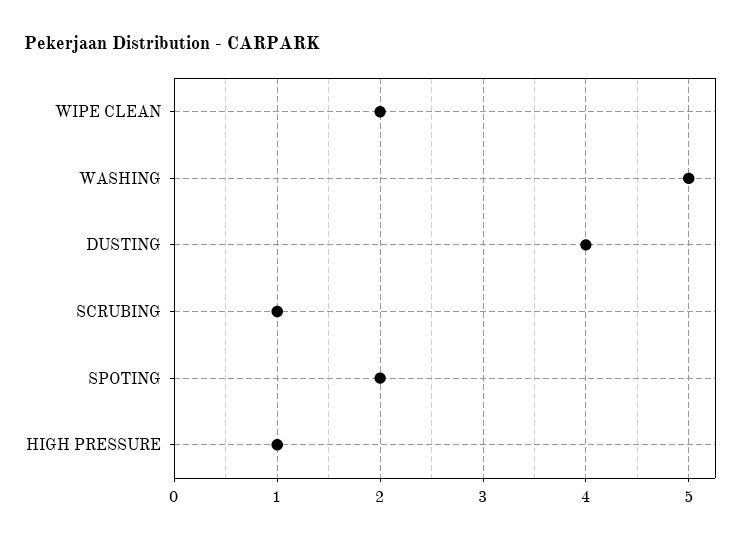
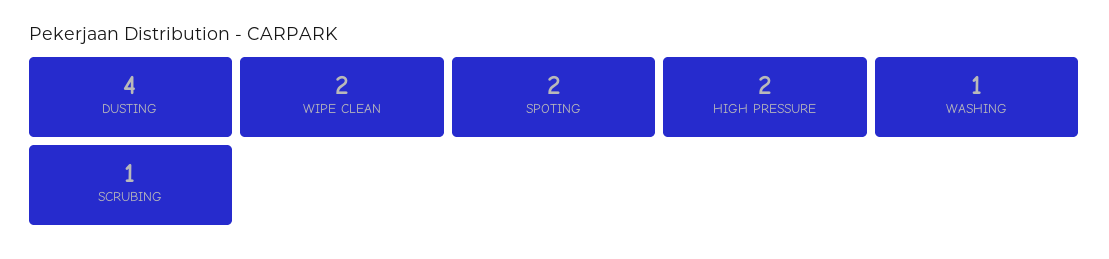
WASHING: 5 -> 1
HIGH PRESSURE: 1 -> 2

